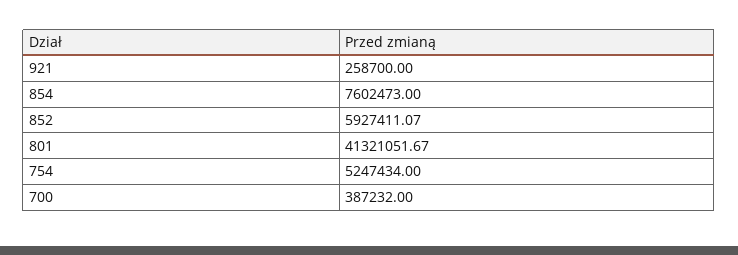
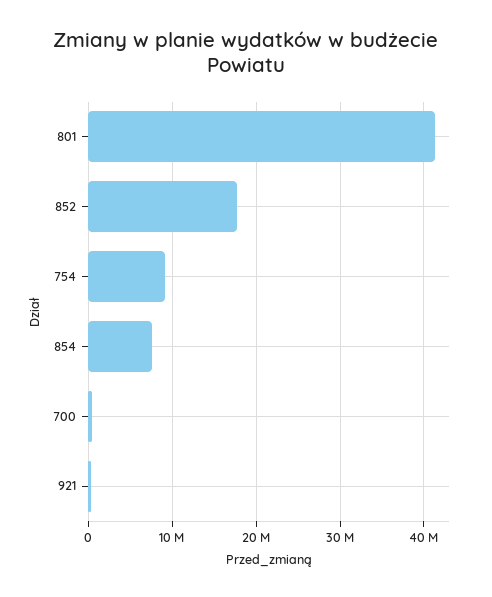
852: 5927411.07 -> 18000000
754: 5247434 -> 9000000

